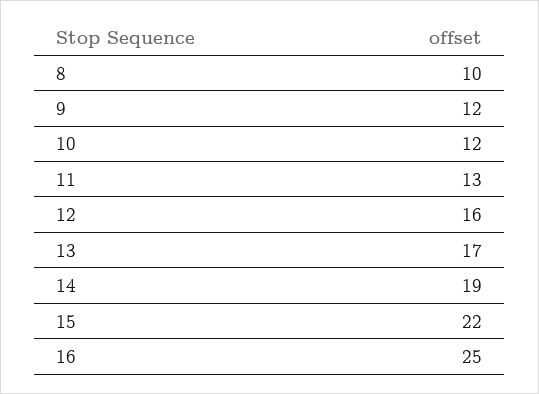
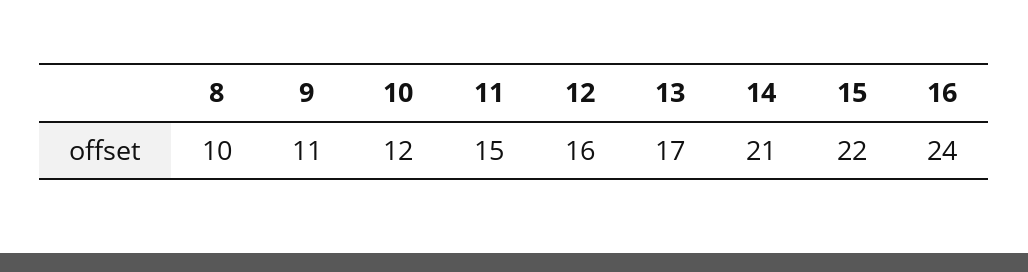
9: 12 -> 11
11: 13 -> 15
14: 19 -> 21
16: 25 -> 24

